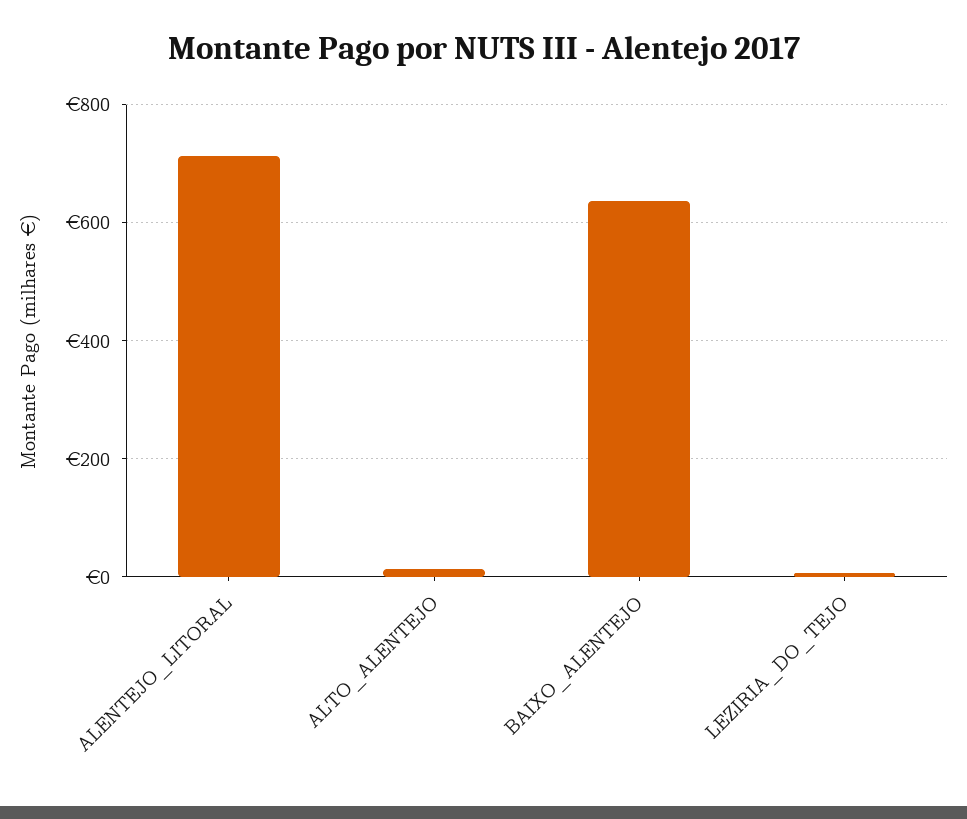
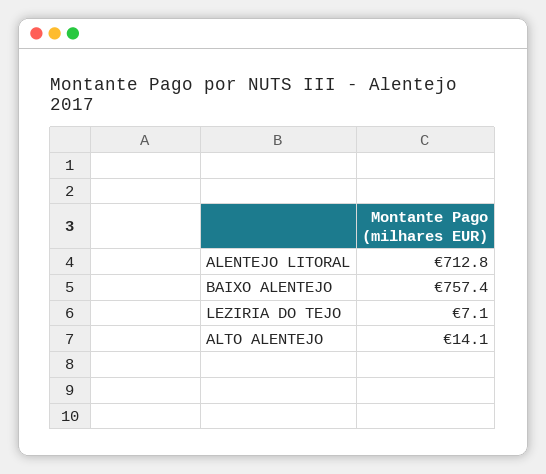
BAIXO_ALENTEJO: 640 -> 757.4

